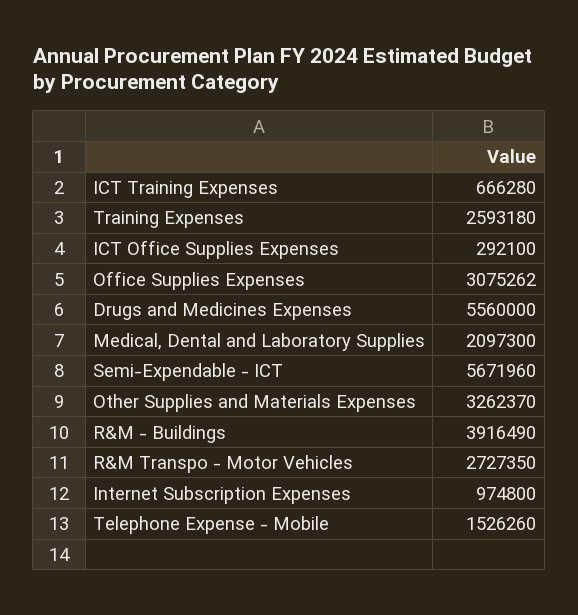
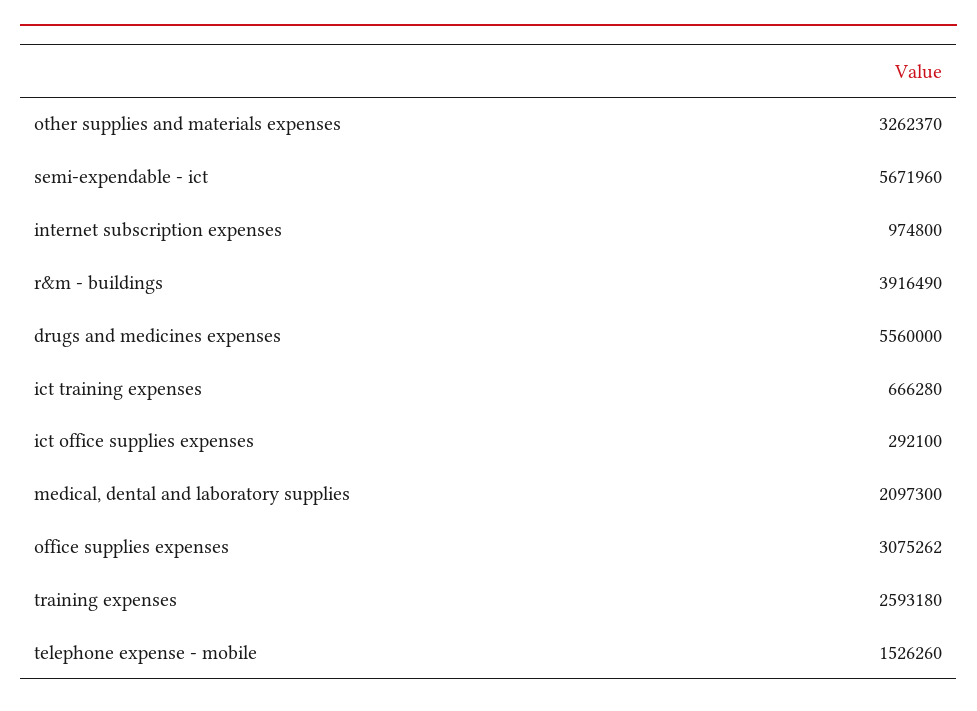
R&M Transpo - Motor Vehicles: 2727350 -> none

